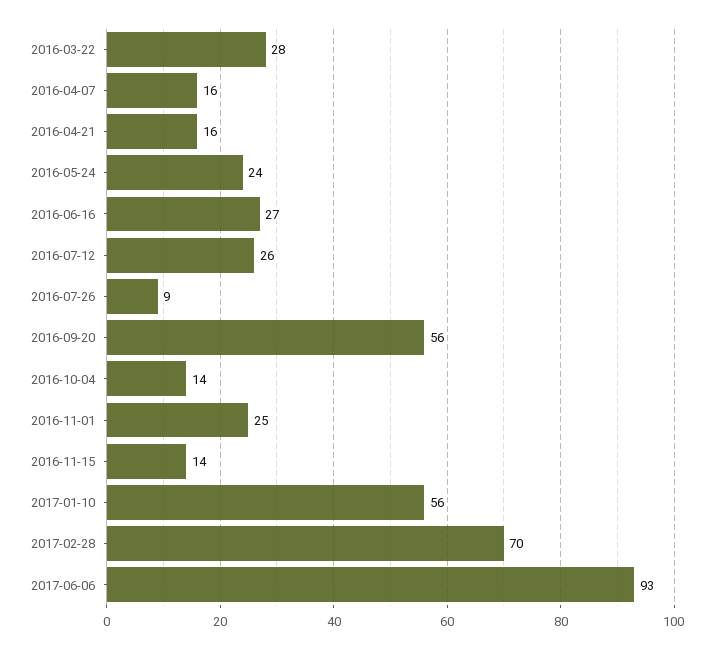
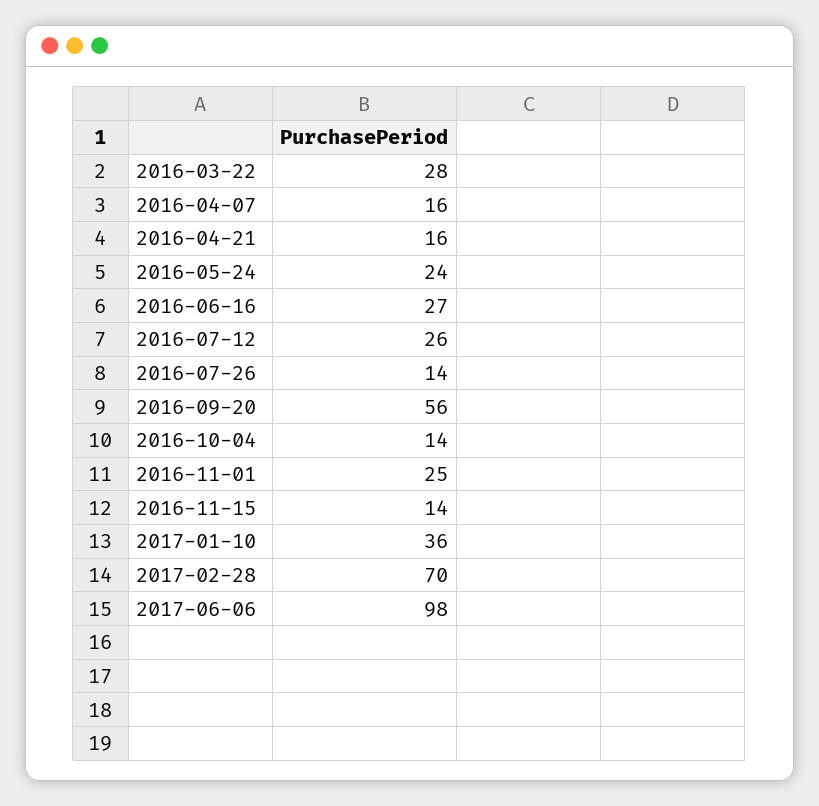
2016-07-26: 9 -> 14
2017-01-10: 56 -> 36
2017-06-06: 93 -> 98

